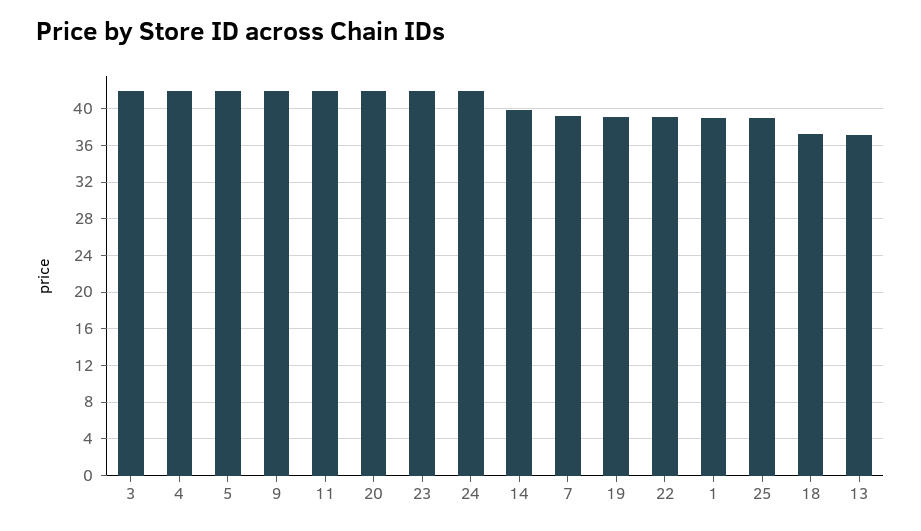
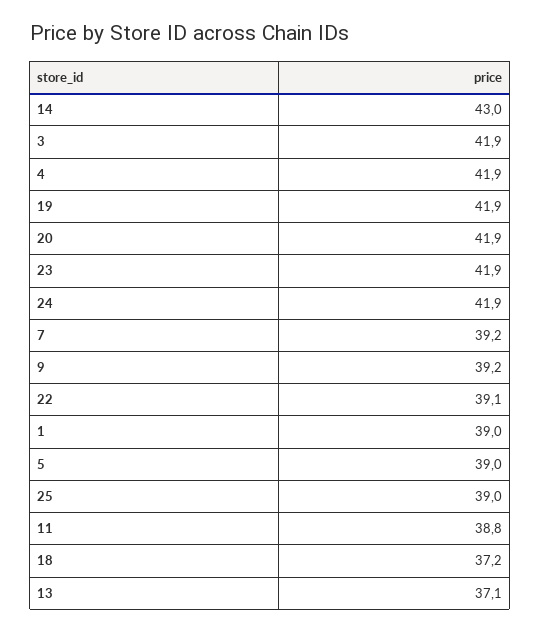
5: 42 -> 39
9: 42 -> 39.2
11: 42 -> 38.8
14: 40 -> 43
19: 39 -> 41.9

